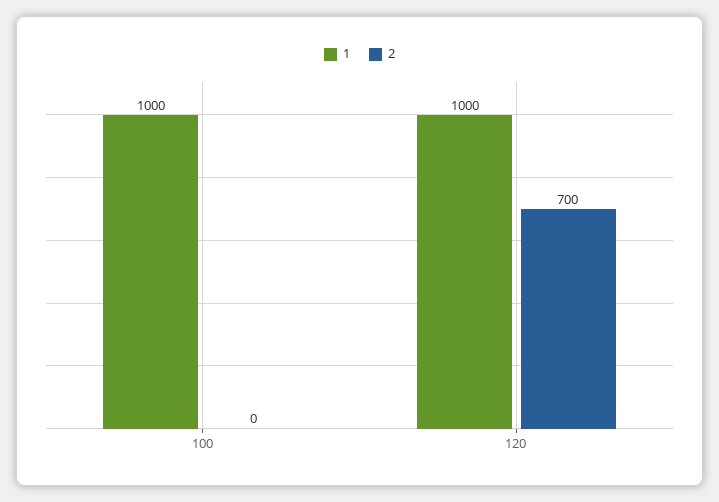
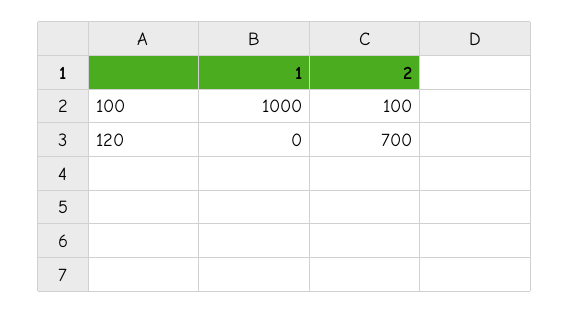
2, 100: 0 -> 100
1, 120: 1000 -> 0

